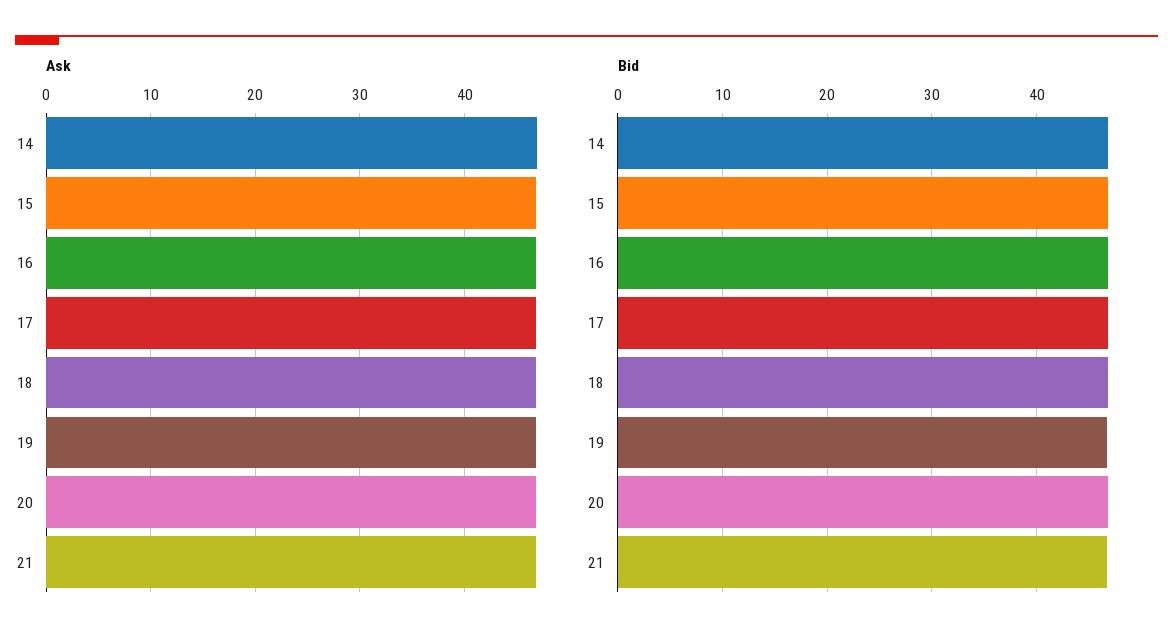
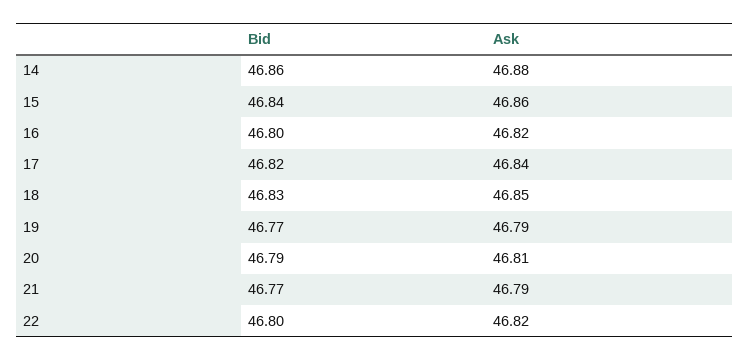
Bid, 22: none -> 46.8
Ask, 22: none -> 46.82

